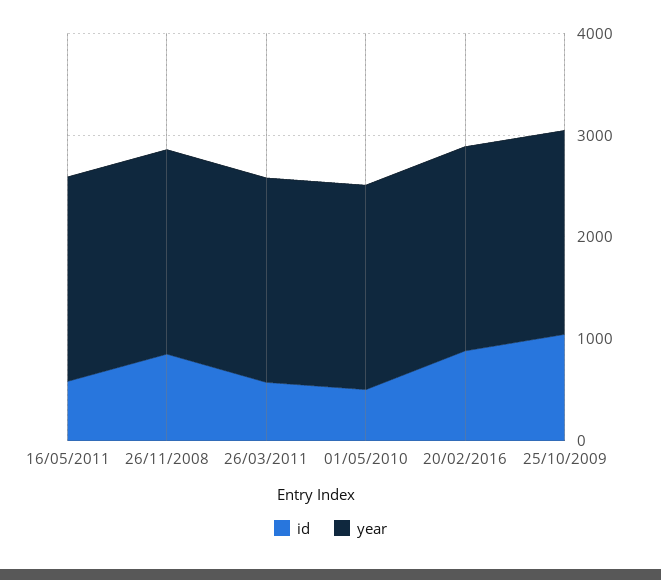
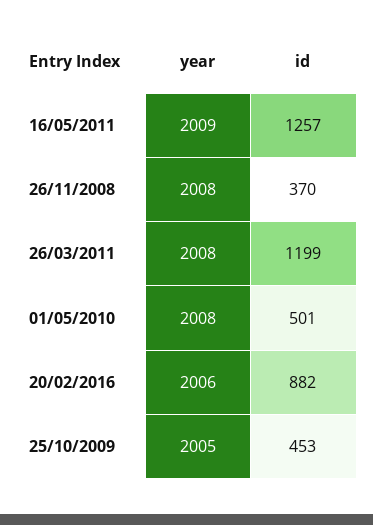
id, 16/05/2011: 600 -> 1257
id, 26/11/2008: 800 -> 370
id, 26/03/2011: 600 -> 1199
id, 25/10/2009: 1000 -> 453

